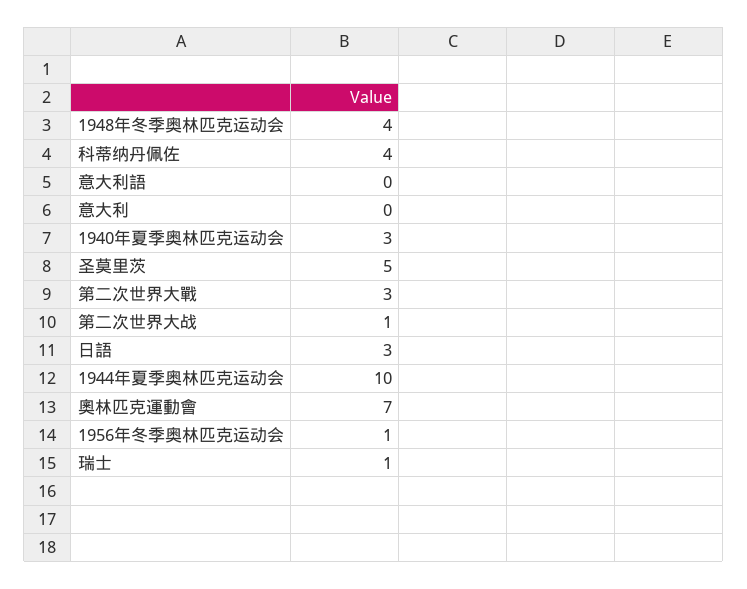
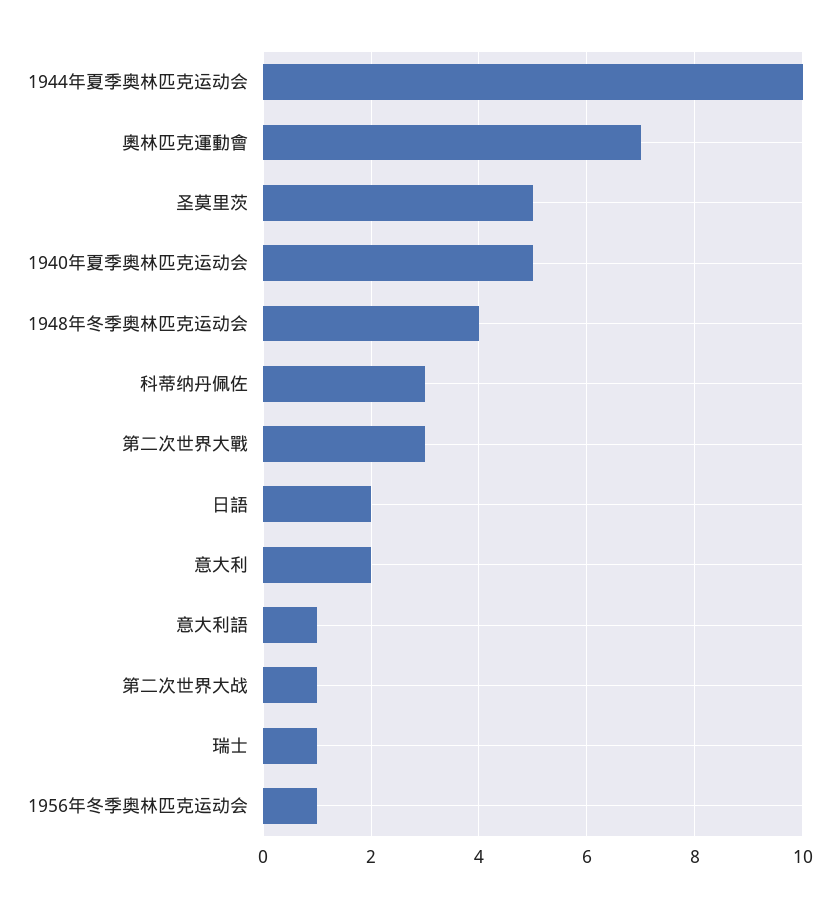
科蒂纳丹佩佐: 4 -> 3
意大利語: 0 -> 1
意大利: 0 -> 2
1940年夏季奥林匹克运动会: 3 -> 5
日語: 3 -> 2

